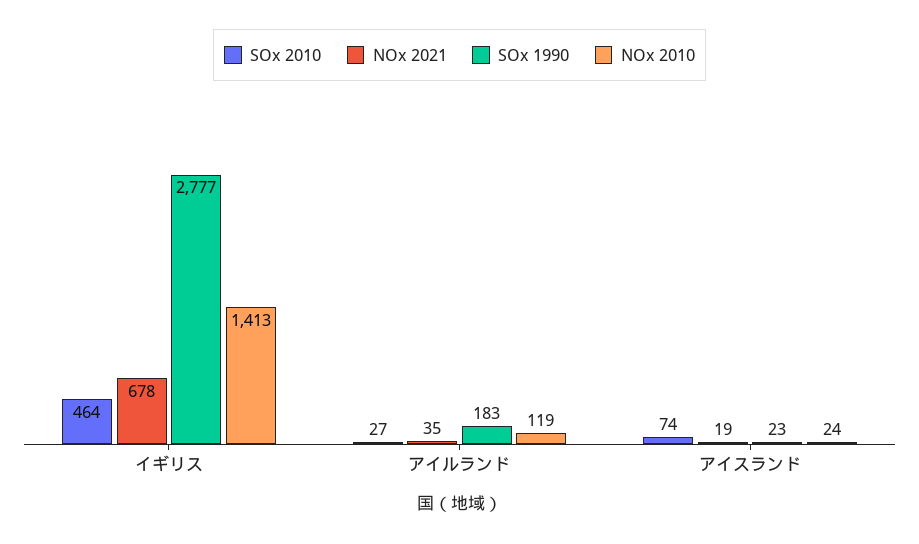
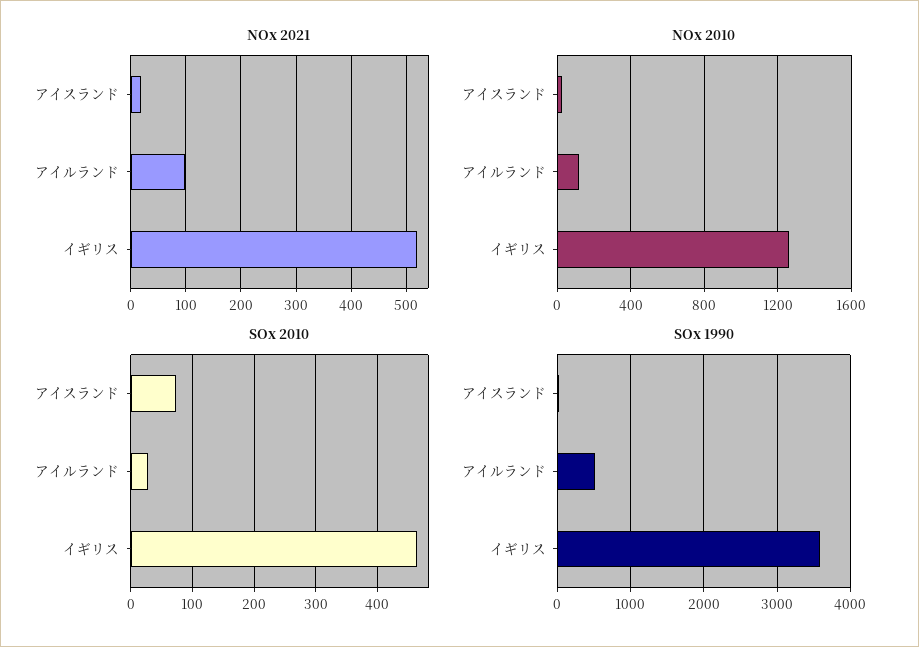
NOx 2021, イギリス: 678 -> 520
SOx 1990, イギリス: 2777 -> 3600
NOx 2010, イギリス: 1413 -> 1250
NOx 2021, アイルランド: 35 -> 100
SOx 1990, アイルランド: 183 -> 500

